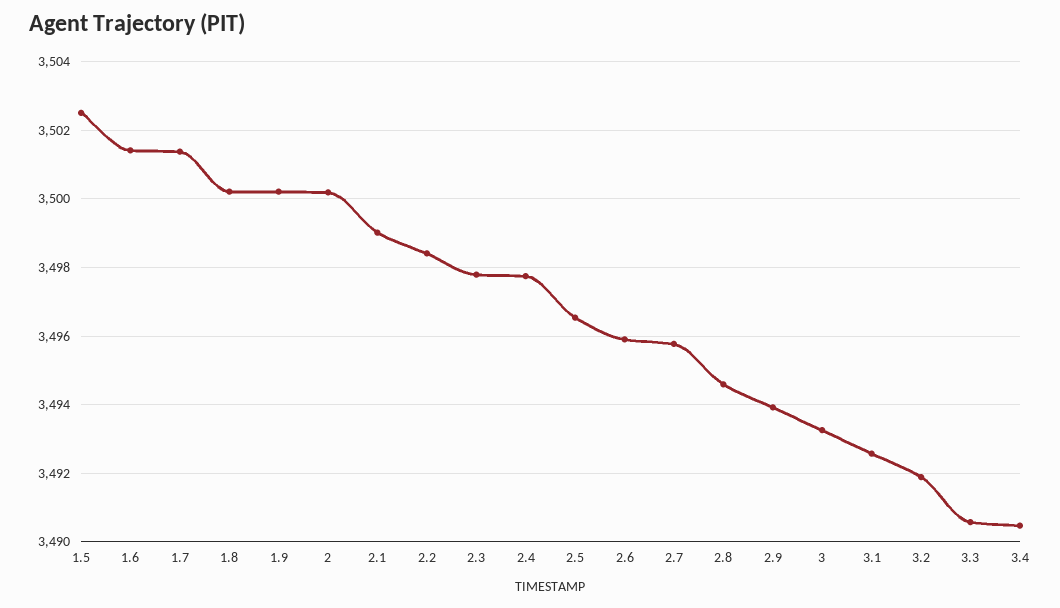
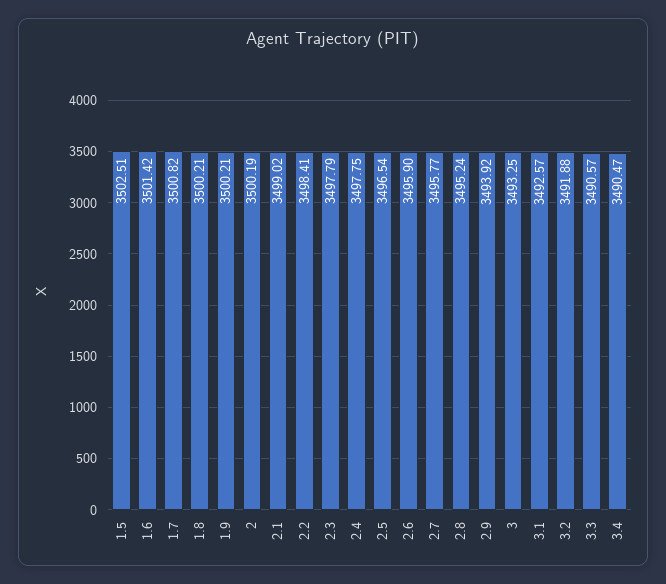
1.7: 3501.4 -> 3500.82
2.8: 3494.6 -> 3495.24

